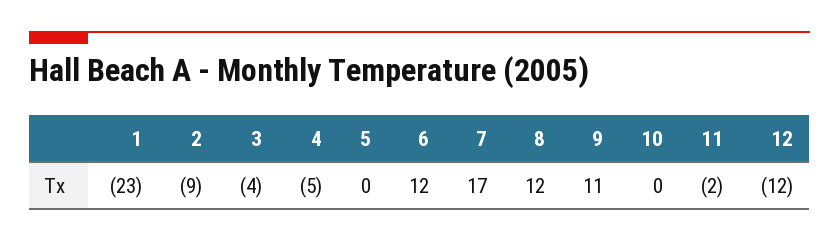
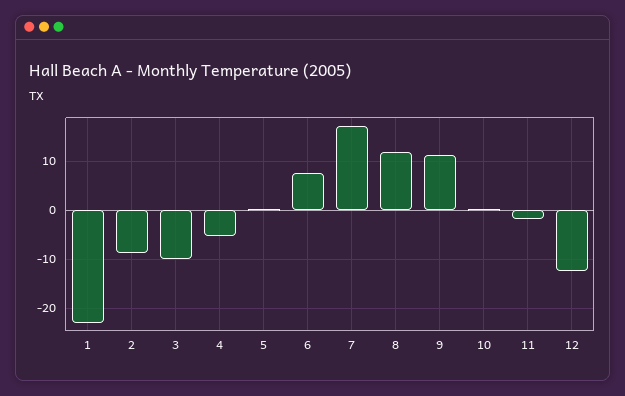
3: -4 -> -10
6: 12 -> 8

